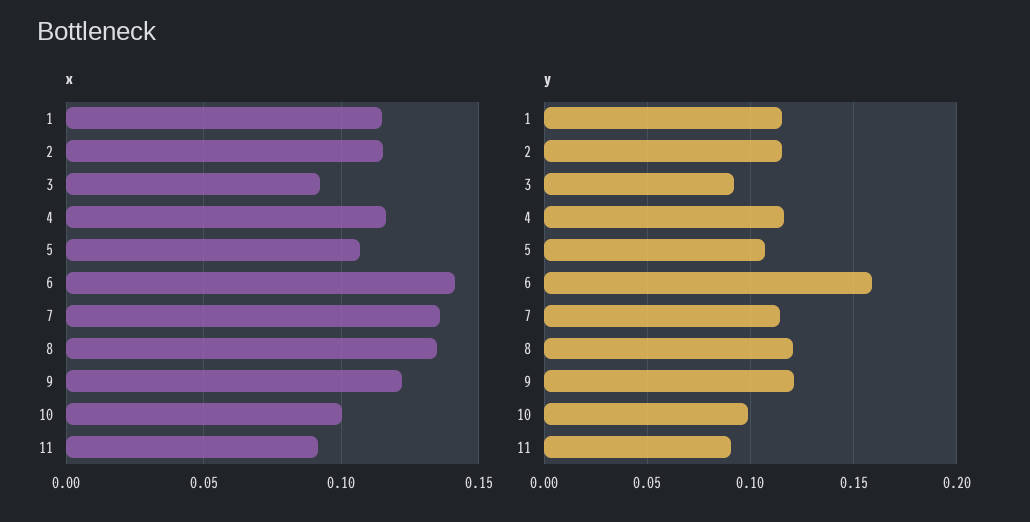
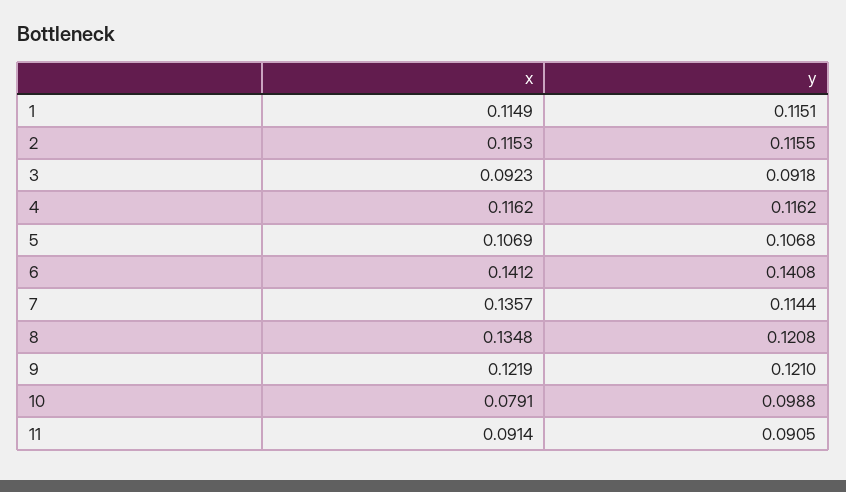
x, 10: 0.1 -> 0.0791
y, 6: 0.16 -> 0.1408

